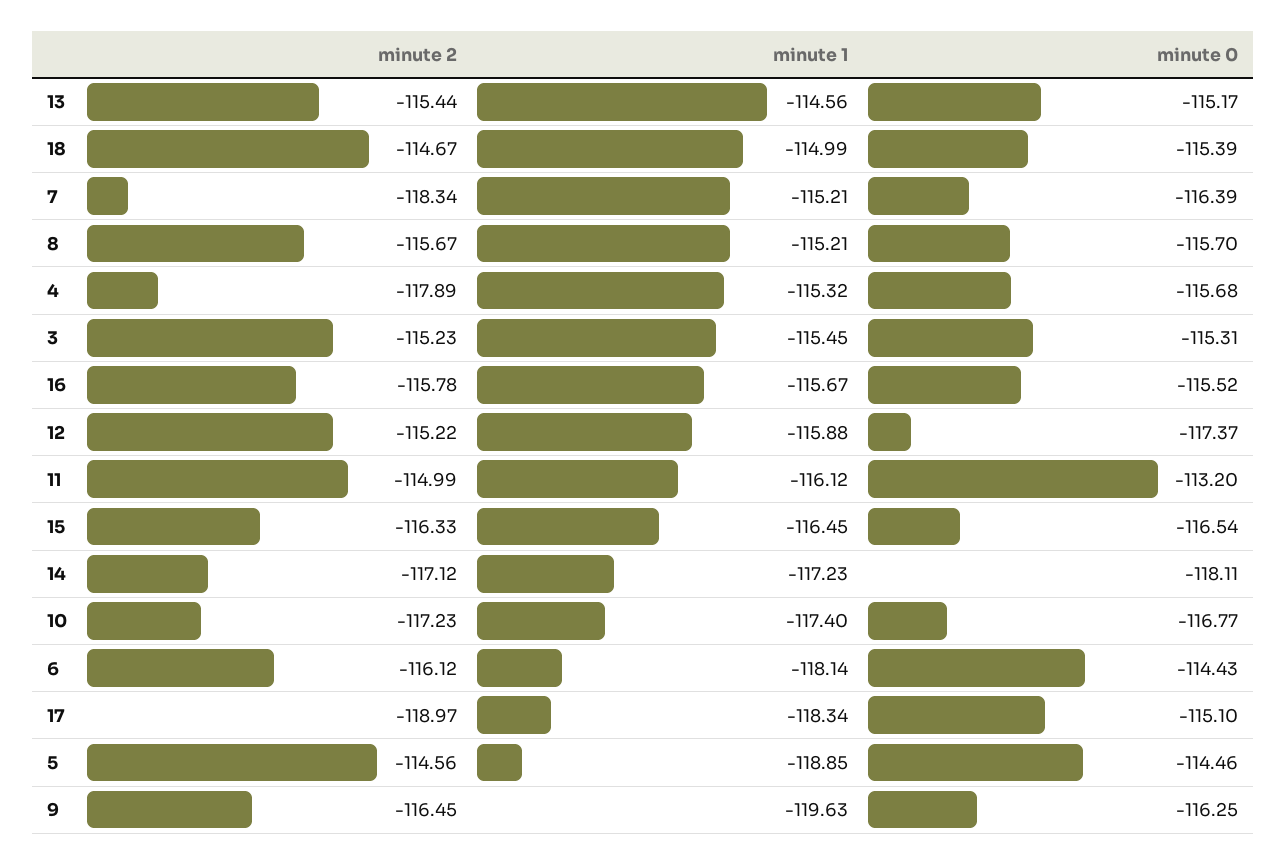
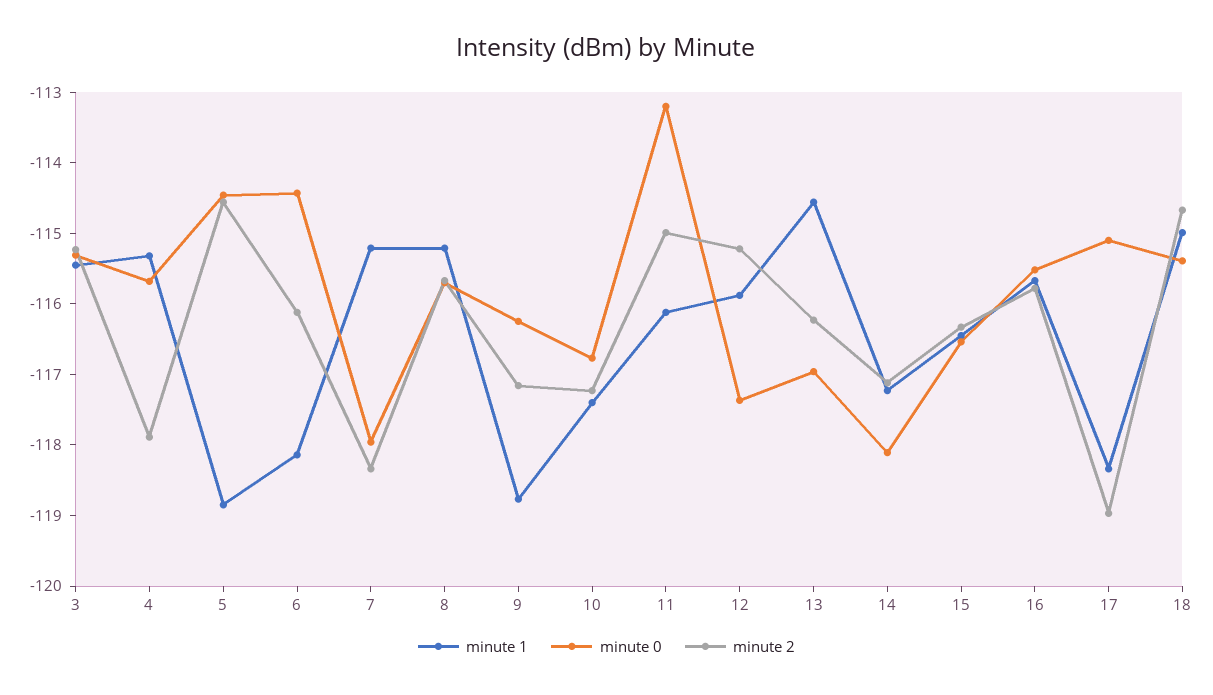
minute 2, 13: -115.44 -> -116.2
minute 0, 13: -115.17 -> -117
minute 0, 7: -116.39 -> -118
minute 2, 9: -116.45 -> -117.2
minute 1, 9: -119.63 -> -118.8

